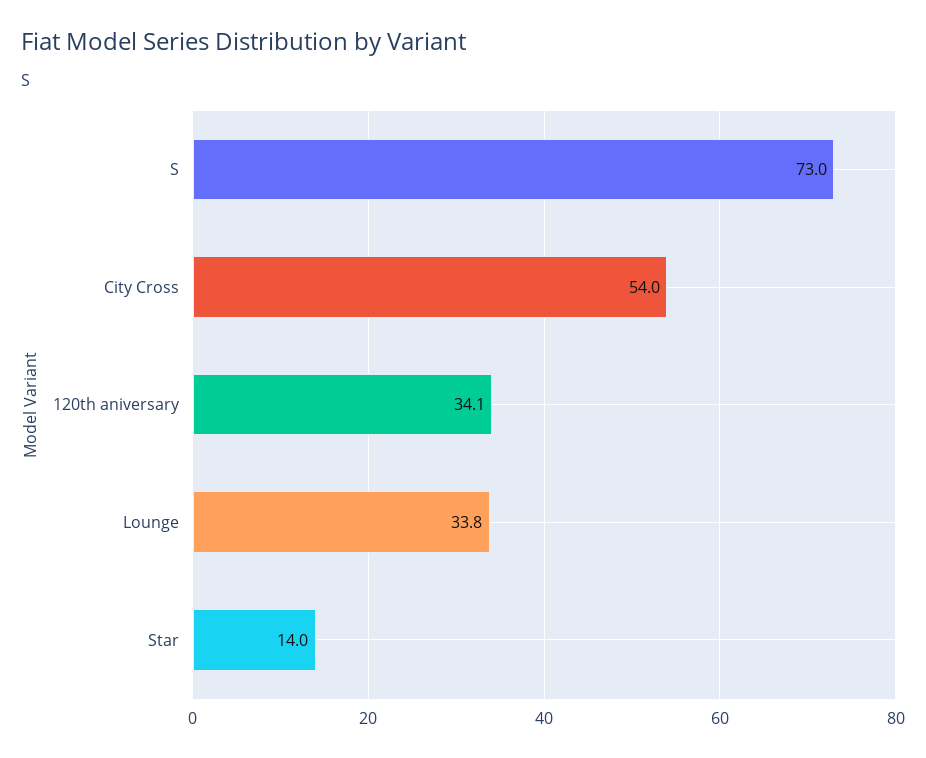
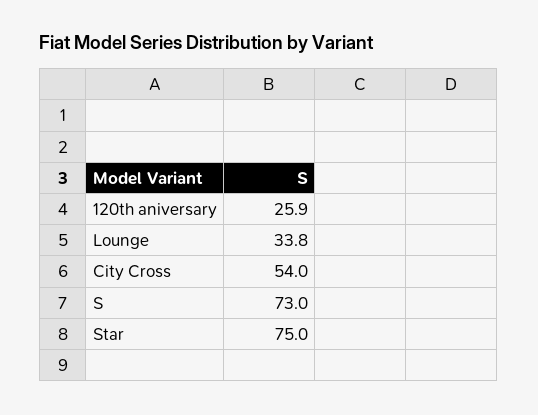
120th aniversary: 34.1 -> 25.9
Star: 14 -> 75

